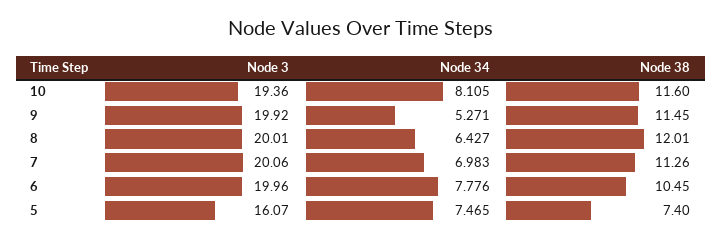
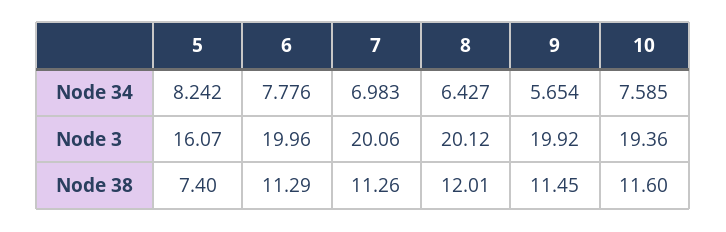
Node 34, 10: 8.105 -> 7.585
Node 34, 9: 5.271 -> 5.654
Node 3, 8: 20.01 -> 20.12
Node 38, 6: 10.45 -> 11.29
Node 34, 5: 7.465 -> 8.242

